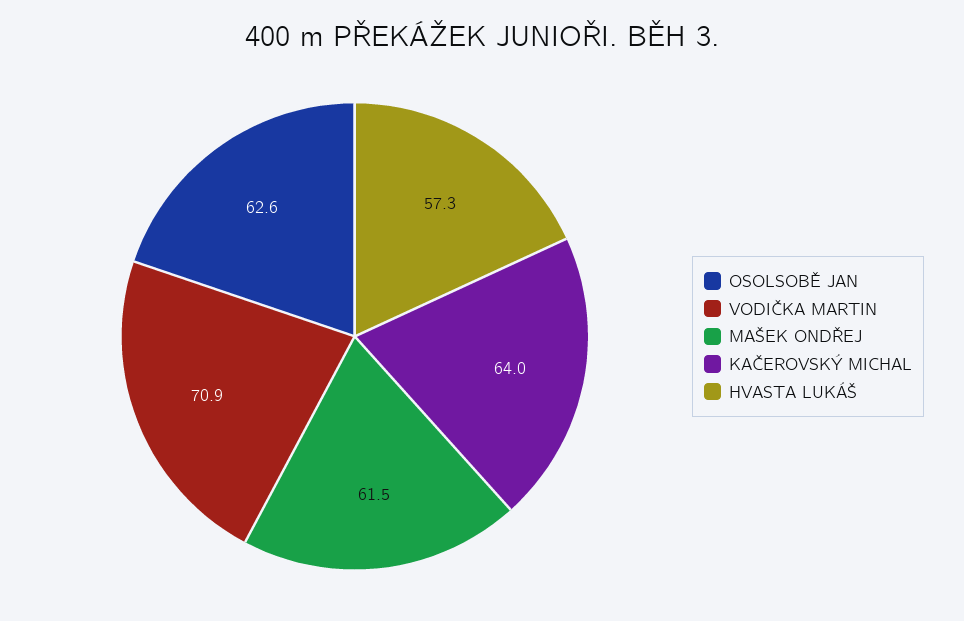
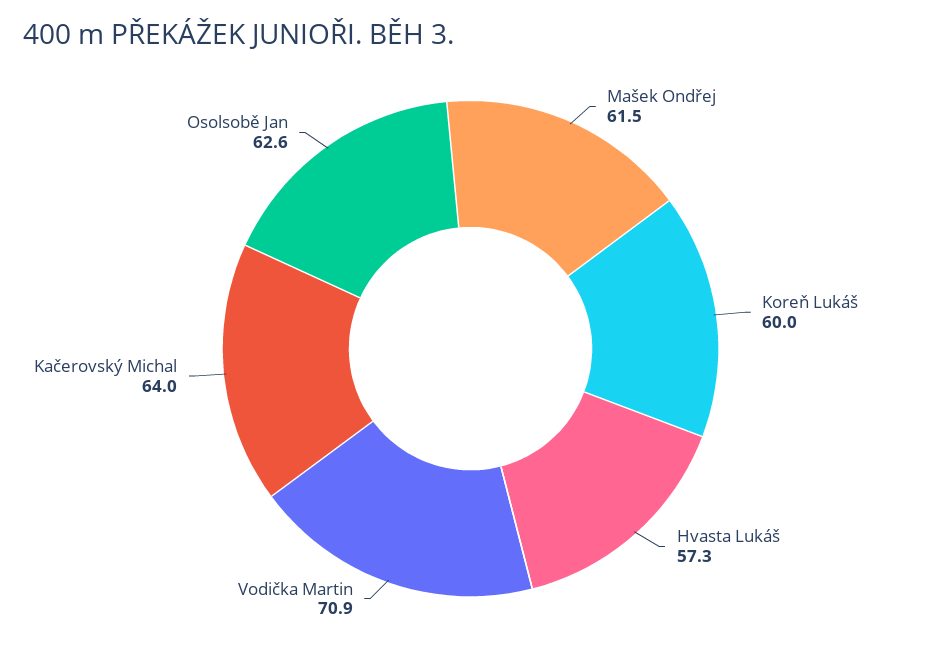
Koreň Lukáš: none -> 60

